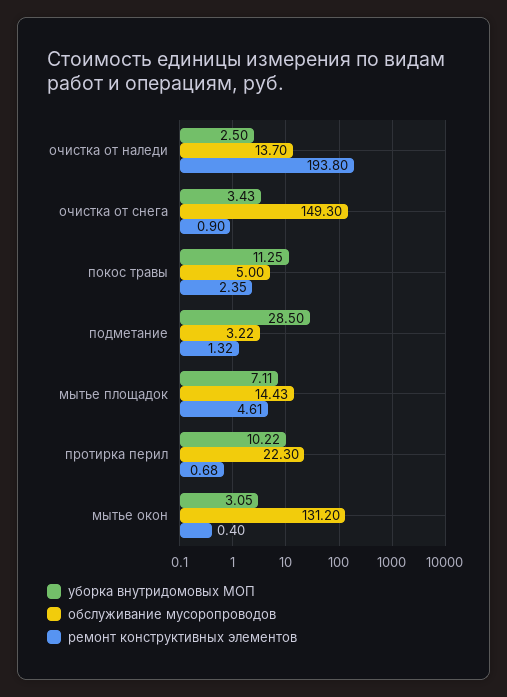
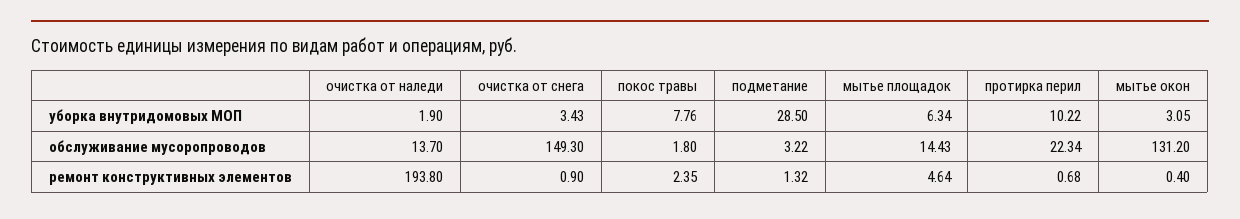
уборка внутридомовых МОП, очистка от наледи: 2.5 -> 1.9
уборка внутридомовых МОП, покос травы: 11.25 -> 7.76
обслуживание мусоропроводов, покос травы: 5 -> 1.8
уборка внутридомовых МОП, мытье площадок: 7.11 -> 6.34
ремонт конструктивных элементов, мытье площадок: 4.61 -> 4.64
обслуживание мусоропроводов, протирка перил: 22.3 -> 22.34

